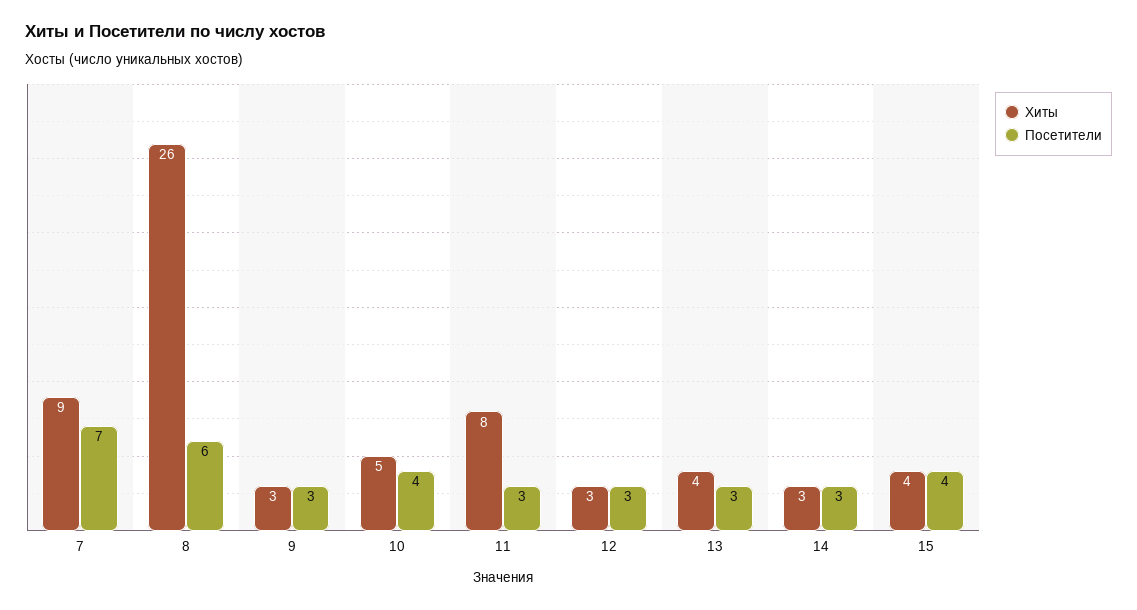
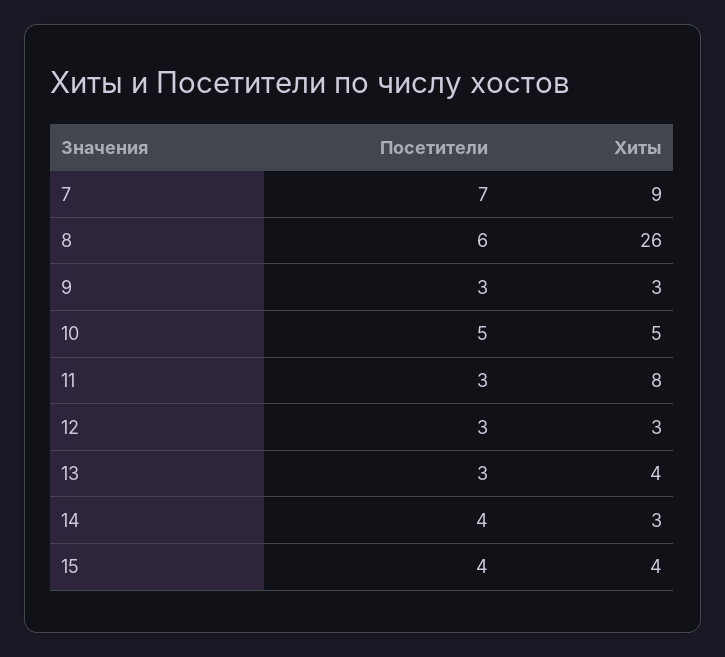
Посетители, 10: 4 -> 5
Посетители, 14: 3 -> 4

